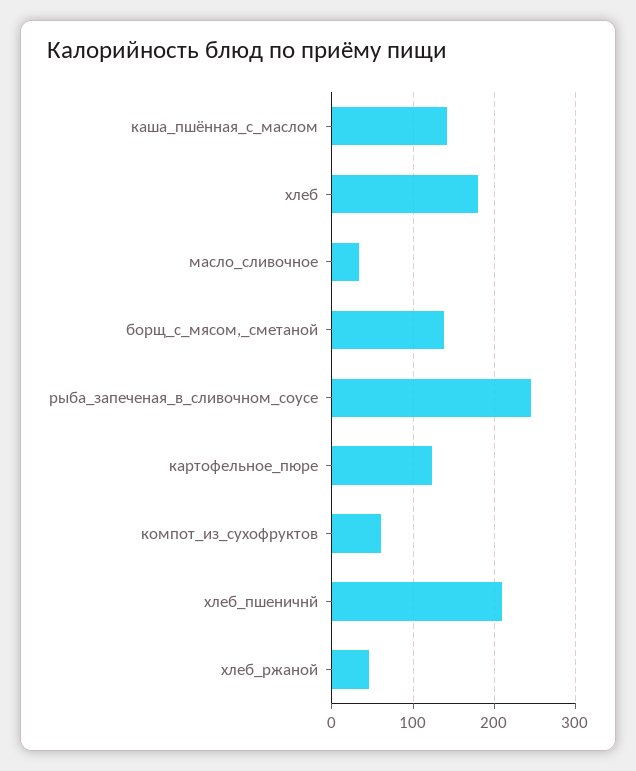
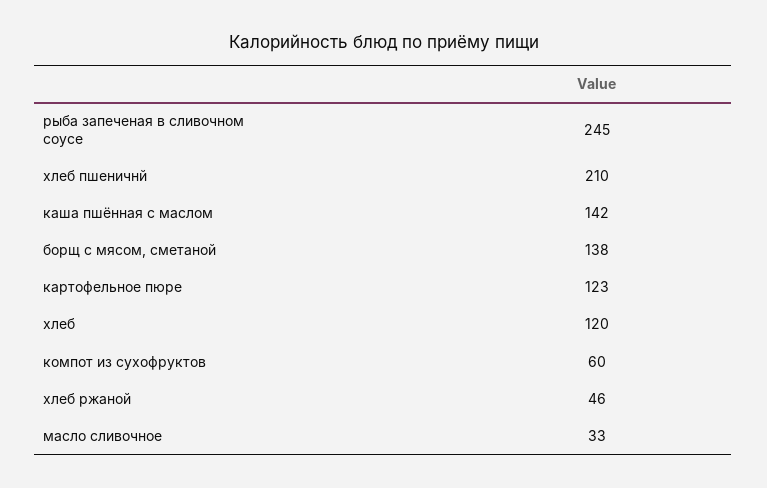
хлеб: 180 -> 120

